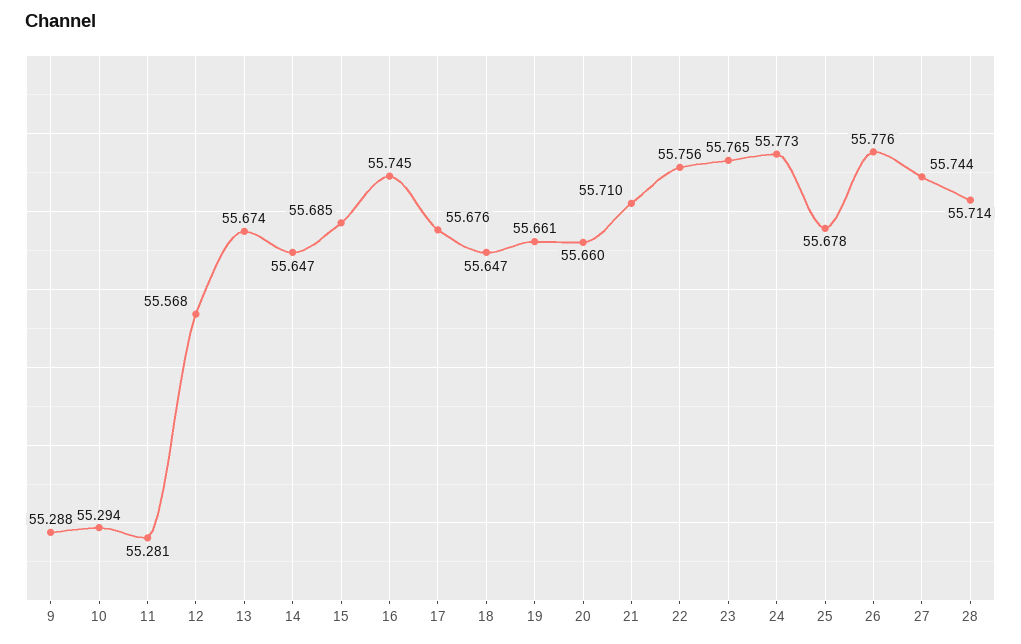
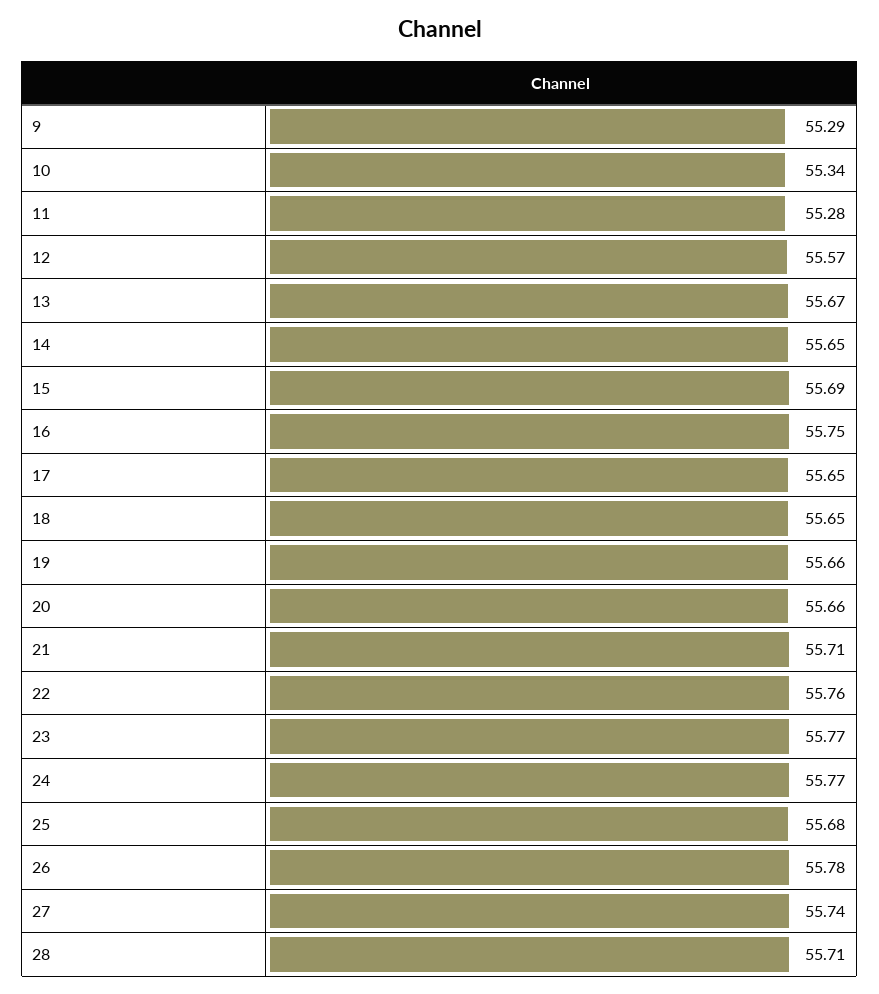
10: 55.294 -> 55.34
17: 55.676 -> 55.65

